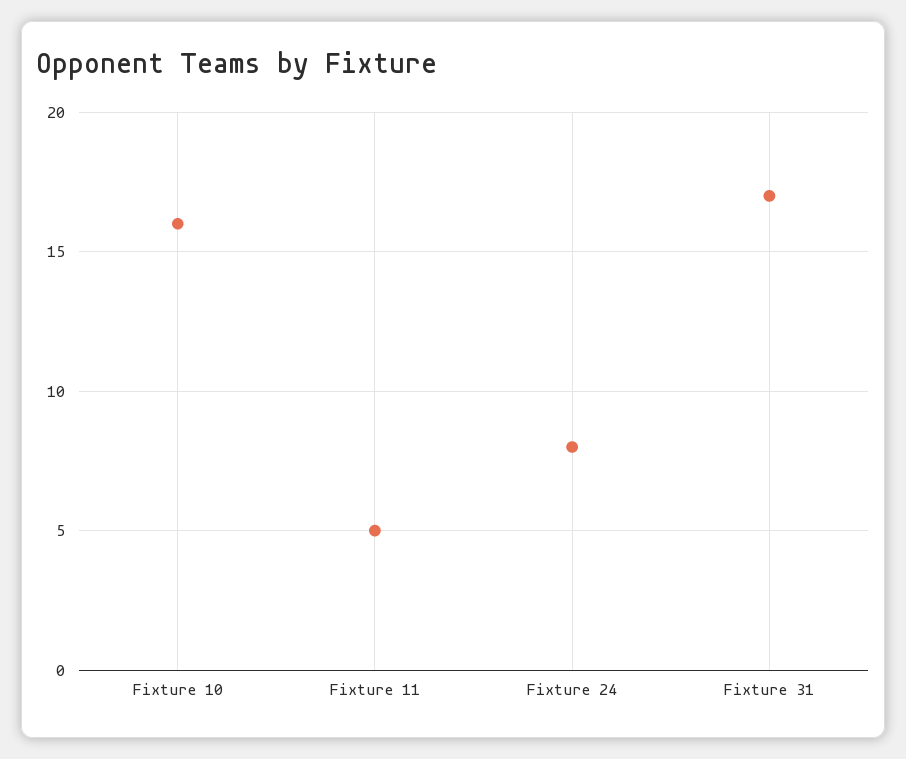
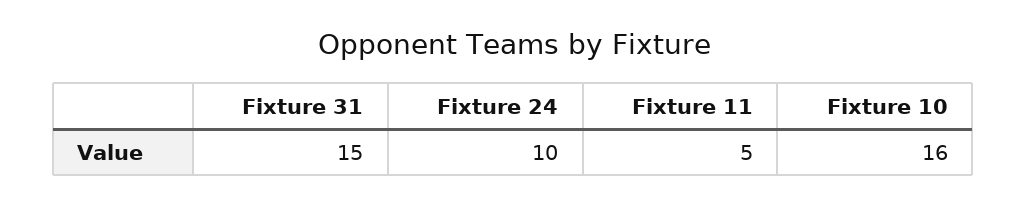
Fixture 24: 8 -> 10
Fixture 31: 17 -> 15

